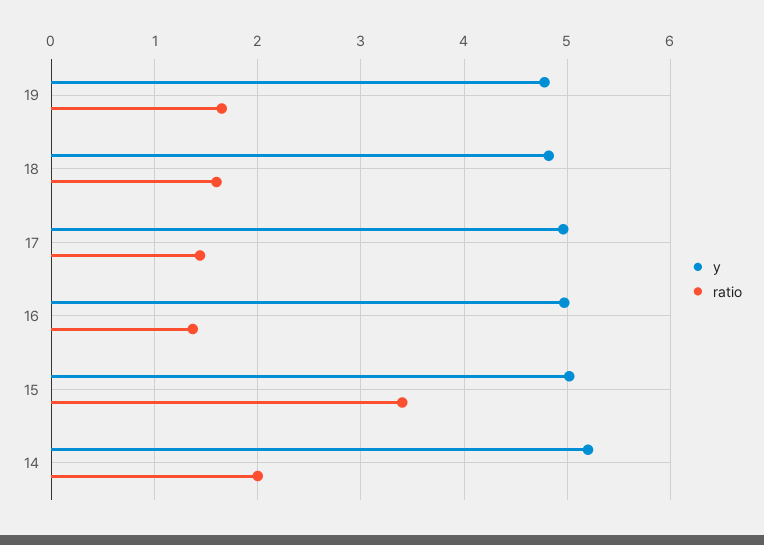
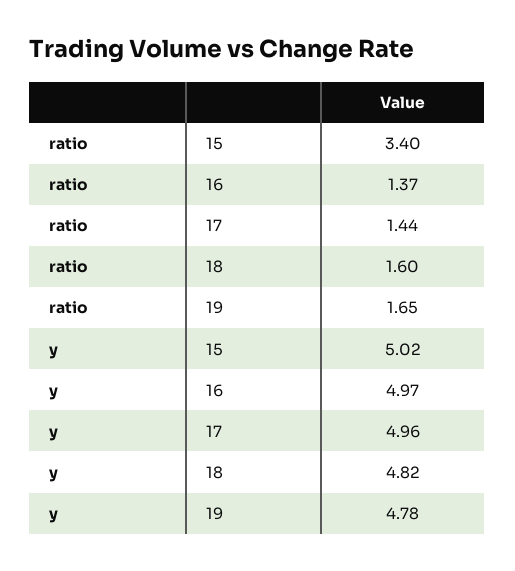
y, 14: 5.2 -> none
ratio, 14: 2 -> none

